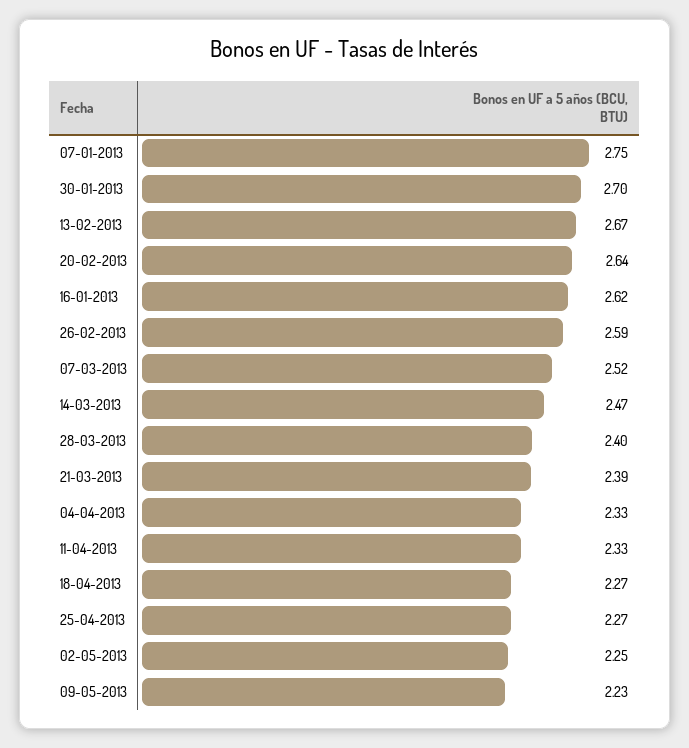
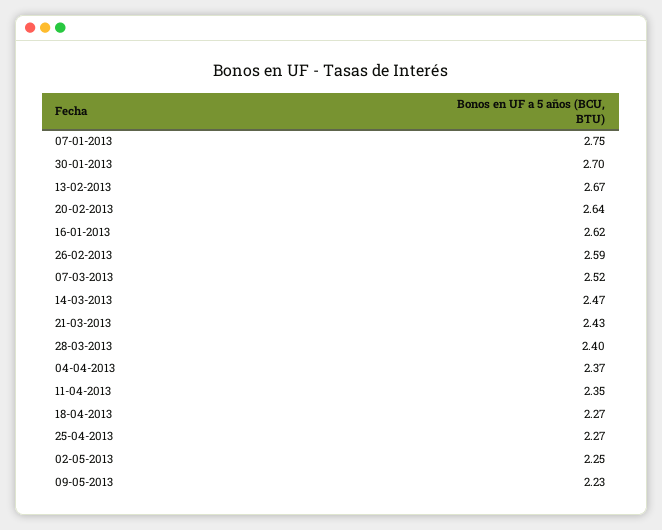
21-03-2013: 2.39 -> 2.43
04-04-2013: 2.33 -> 2.37
11-04-2013: 2.33 -> 2.35

